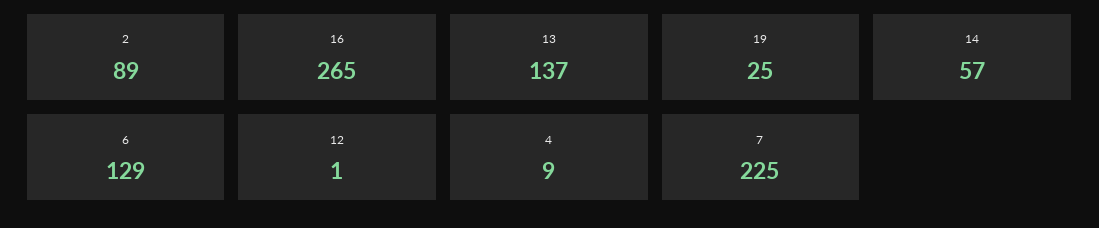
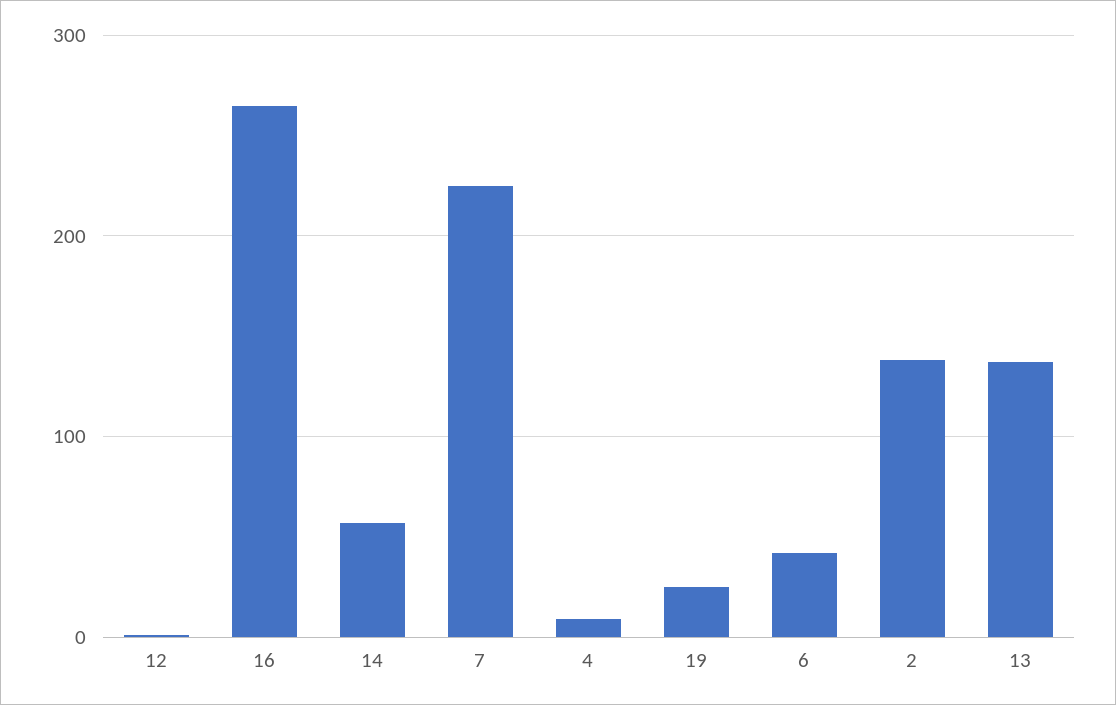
2: 89 -> 140
6: 129 -> 40

